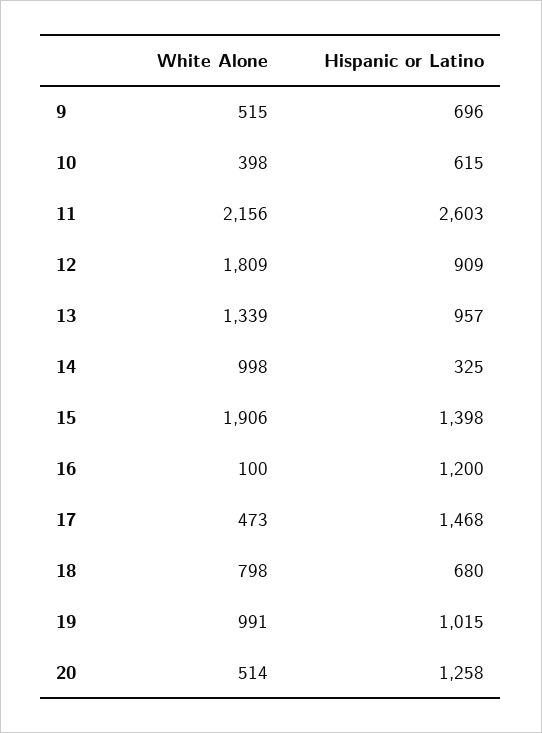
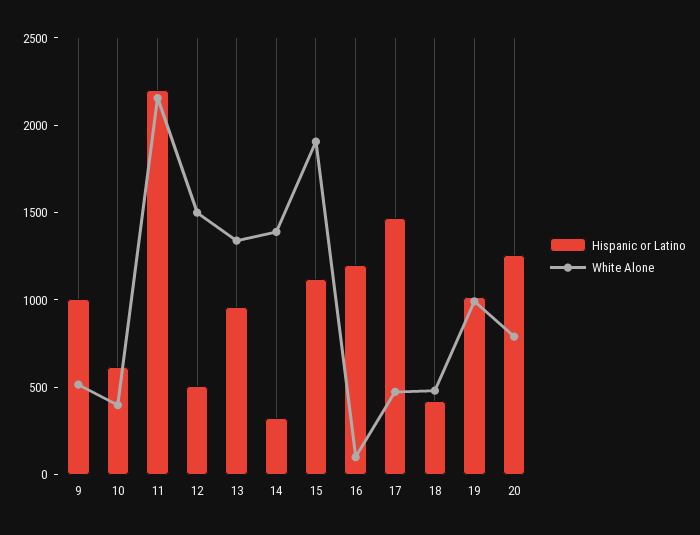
Hispanic or Latino, 9: 696 -> 1000
Hispanic or Latino, 11: 2603 -> 2200
White Alone, 12: 1809 -> 1500
Hispanic or Latino, 12: 909 -> 500
White Alone, 14: 998 -> 1400
Hispanic or Latino, 15: 1398 -> 1100
White Alone, 18: 798 -> 500
Hispanic or Latino, 18: 680 -> 400
White Alone, 20: 514 -> 800

